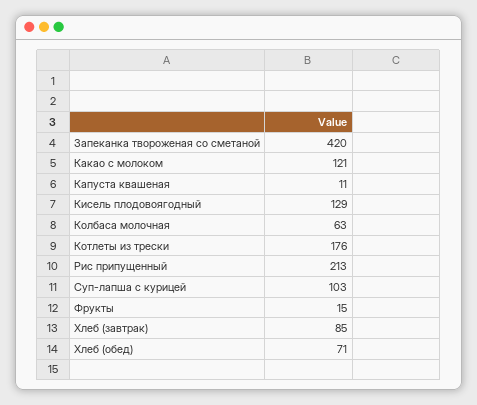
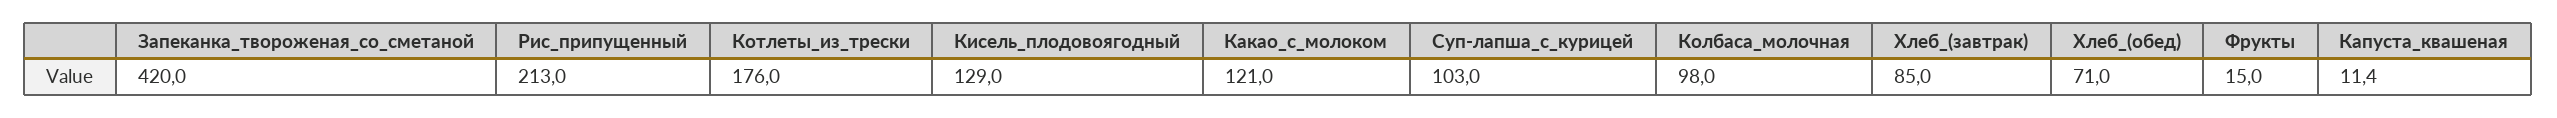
Колбаса молочная: 63 -> 98

